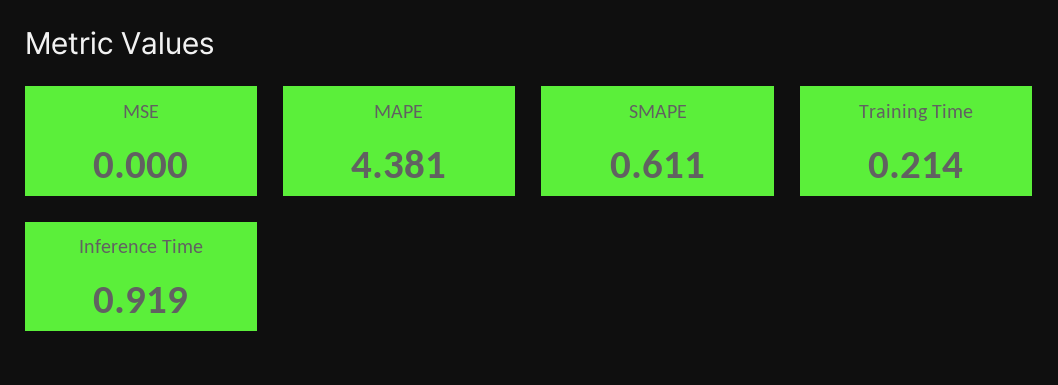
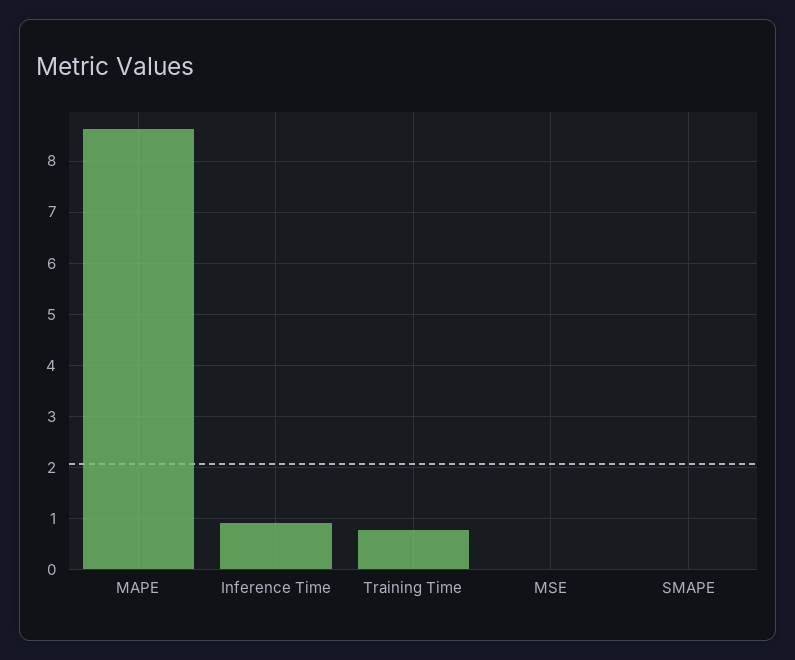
MAPE: 4.381 -> 8.6
SMAPE: 0.611 -> 0
Training Time: 0.214 -> 0.8

